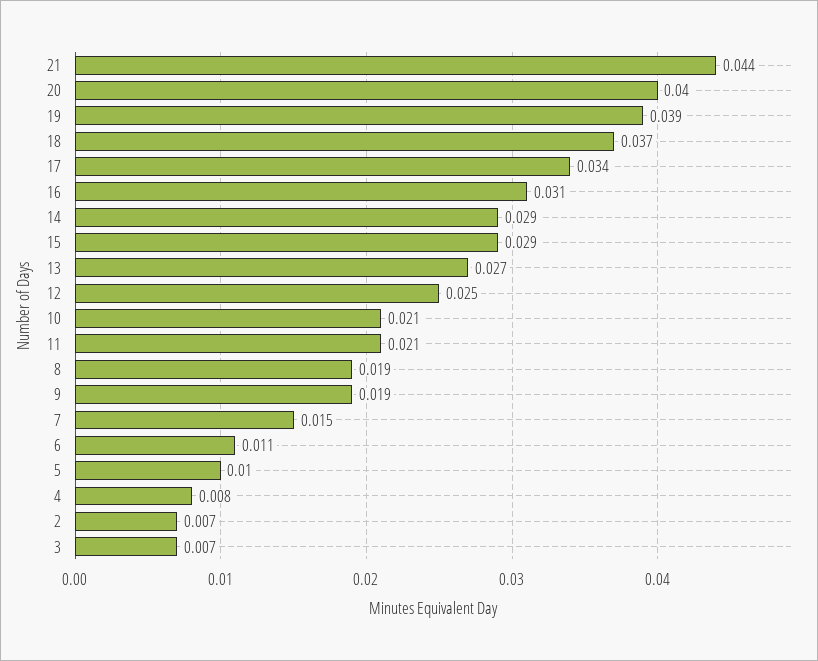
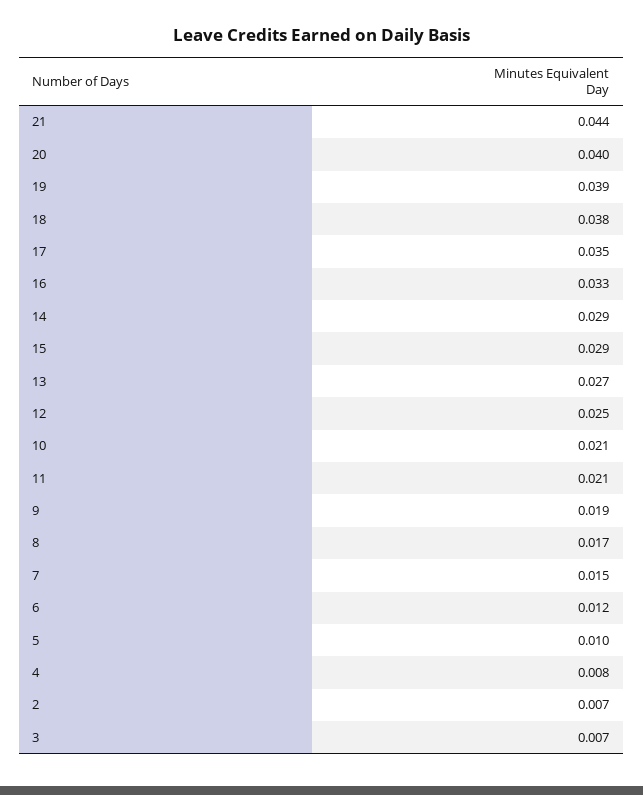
18: 0.037 -> 0.038
17: 0.034 -> 0.035
16: 0.031 -> 0.033
8: 0.019 -> 0.017
6: 0.011 -> 0.012

